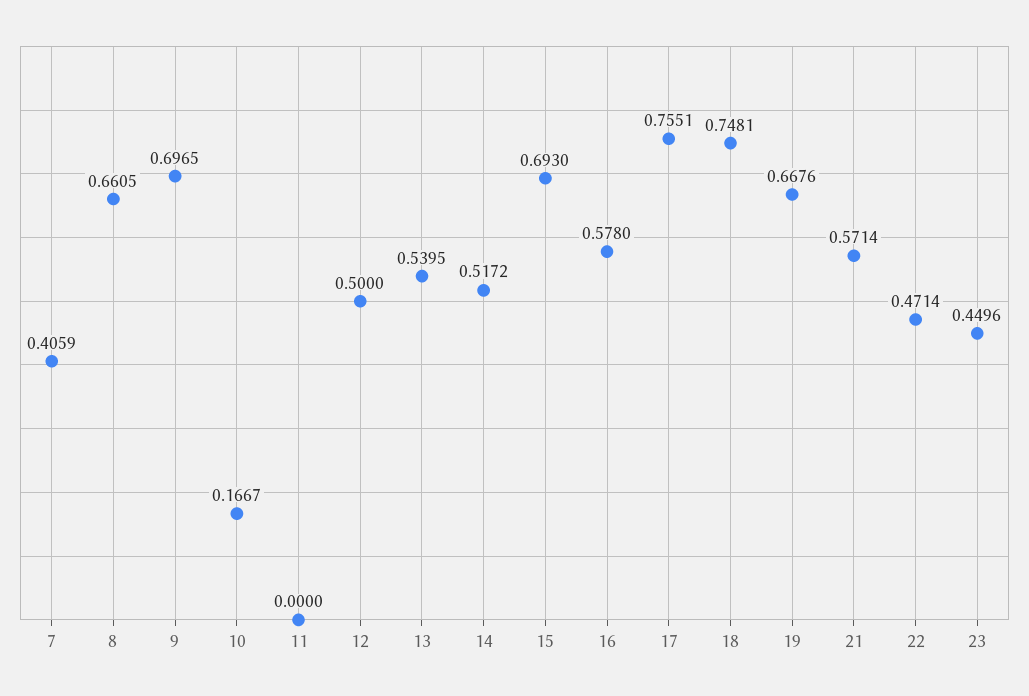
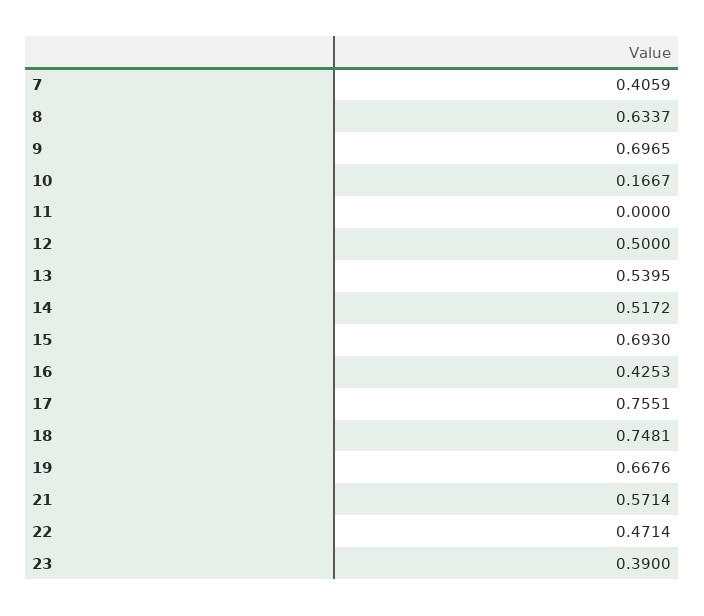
8: 0.6605 -> 0.6337
16: 0.578 -> 0.4253
23: 0.4496 -> 0.39

